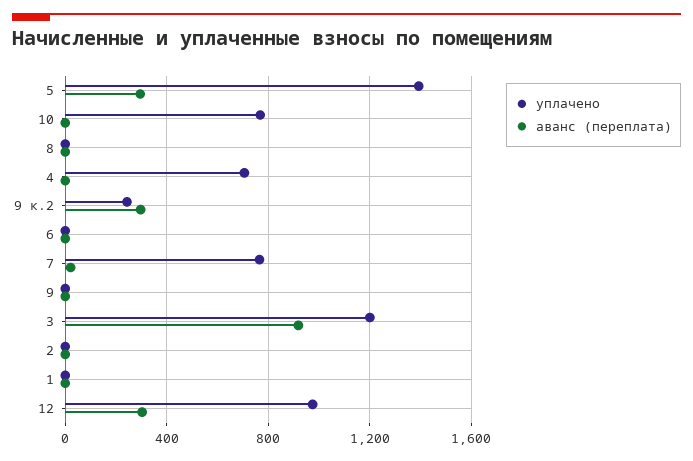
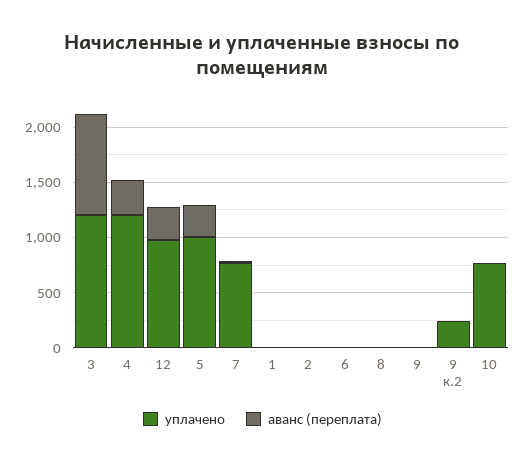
уплачено, 5: 1400 -> 1000
уплачено, 4: 700 -> 1200
аванс (переплата), 4: 0 -> 300
аванс (переплата), 9 к.2: 300 -> 0

